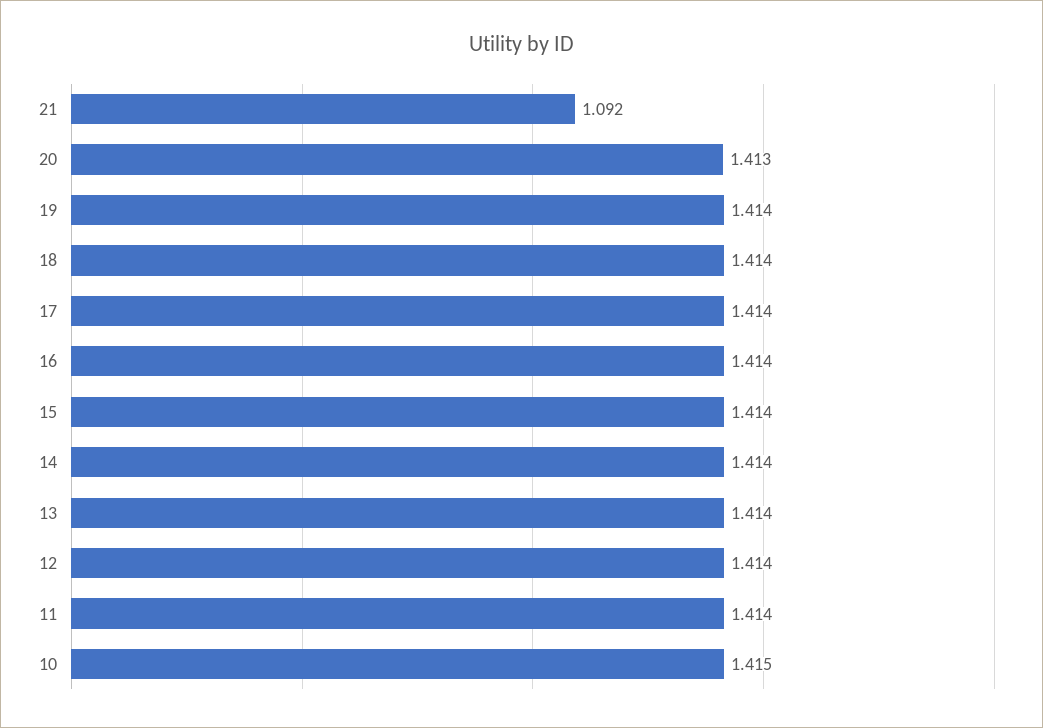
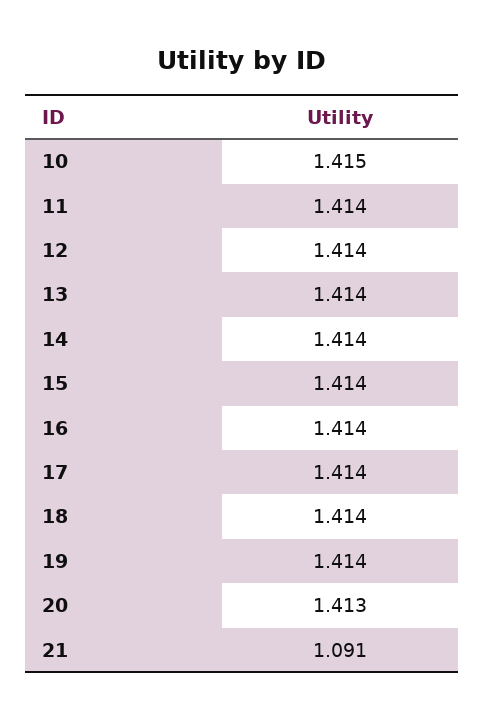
21: 1.092 -> 1.091

